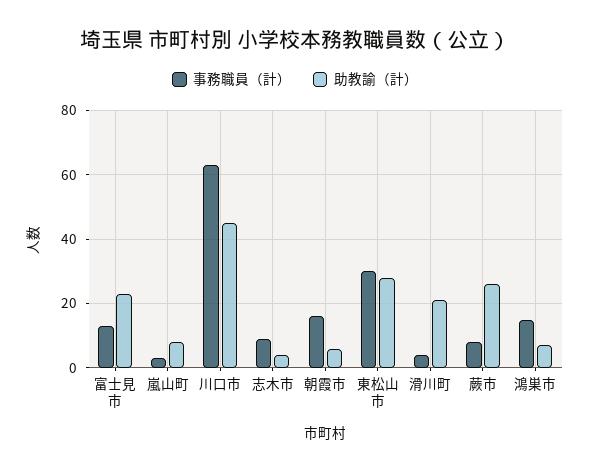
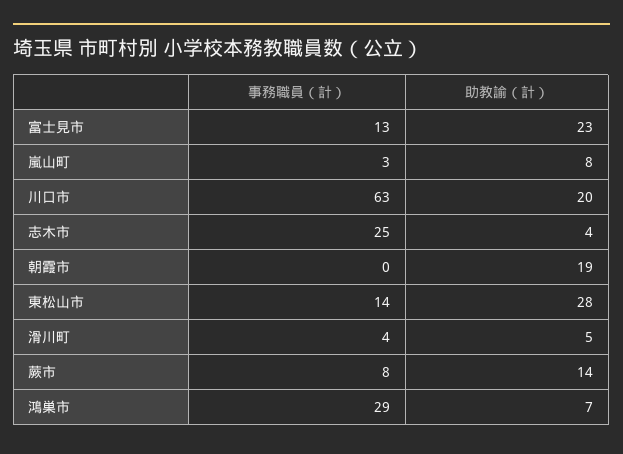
助教諭（計）, 川口市: 45 -> 20
事務職員（計）, 志木市: 10 -> 25
事務職員（計）, 朝霞市: 15 -> 0
助教諭（計）, 朝霞市: 5 -> 19
事務職員（計）, 東松山市: 30 -> 14
助教諭（計）, 滑川町: 20 -> 5
助教諭（計）, 蕨市: 25 -> 14
事務職員（計）, 鴻巣市: 15 -> 29

